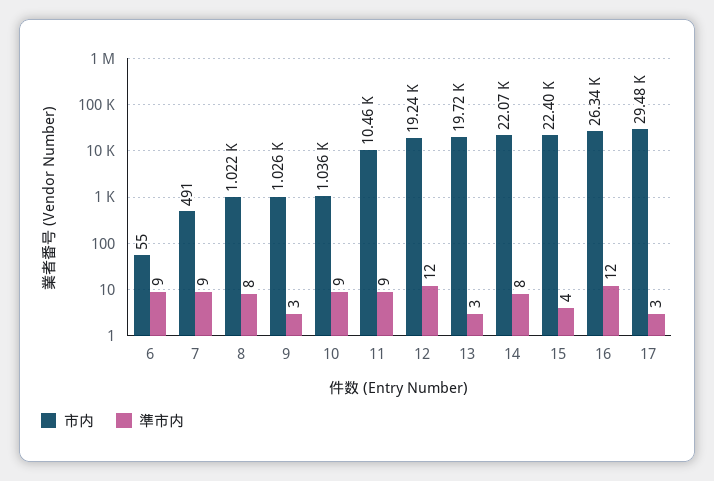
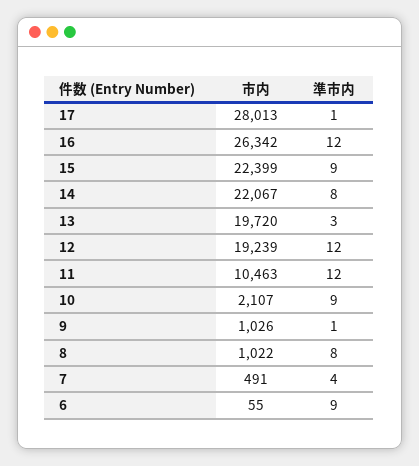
準市内, 7: 9 -> 4
準市内, 9: 3 -> 1
市内, 10: 1036 -> 2107
準市内, 11: 9 -> 12
準市内, 15: 4 -> 9
市内, 17: 29480 -> 28013
準市内, 17: 3 -> 1

